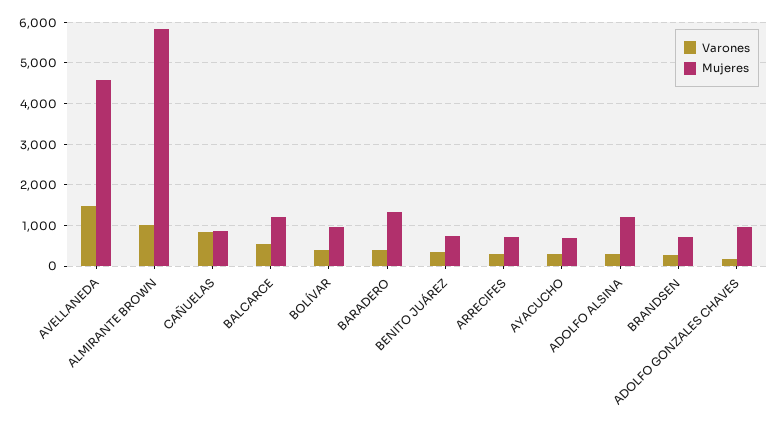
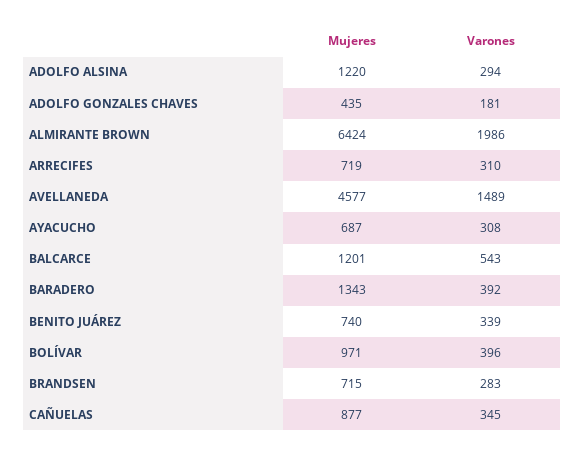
Varones, ALMIRANTE BROWN: 1000 -> 1986
Mujeres, ALMIRANTE BROWN: 5800 -> 6424
Varones, CAÑUELAS: 800 -> 345
Mujeres, ADOLFO GONZALES CHAVES: 1000 -> 435

